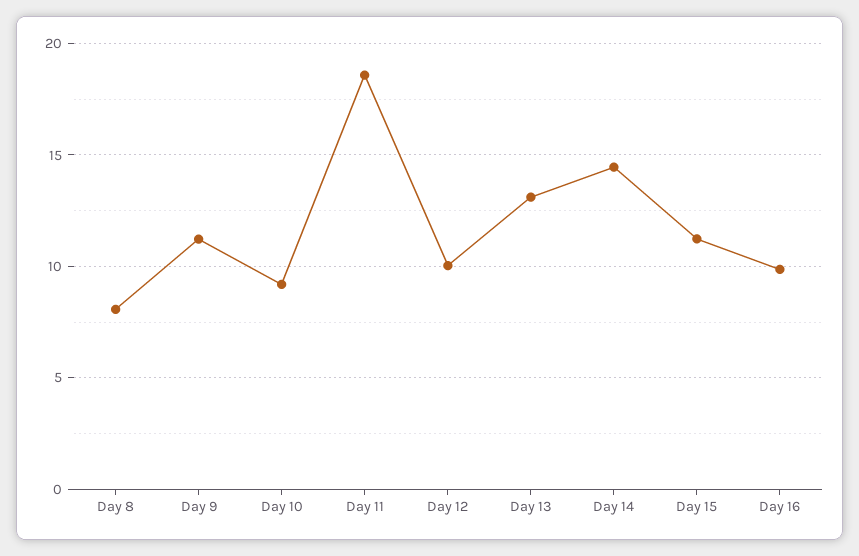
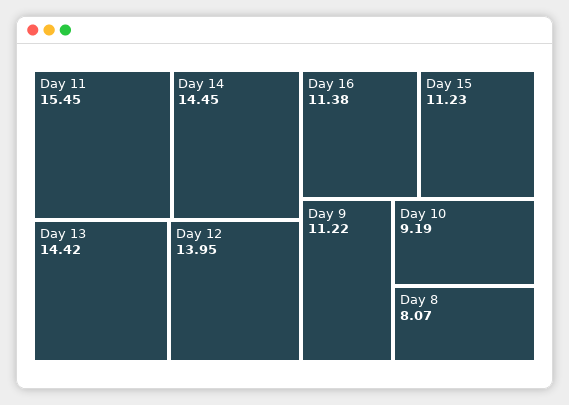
Day 11: 18.5 -> 15.45
Day 12: 10 -> 13.95
Day 13: 13 -> 14.42
Day 16: 10 -> 11.38

